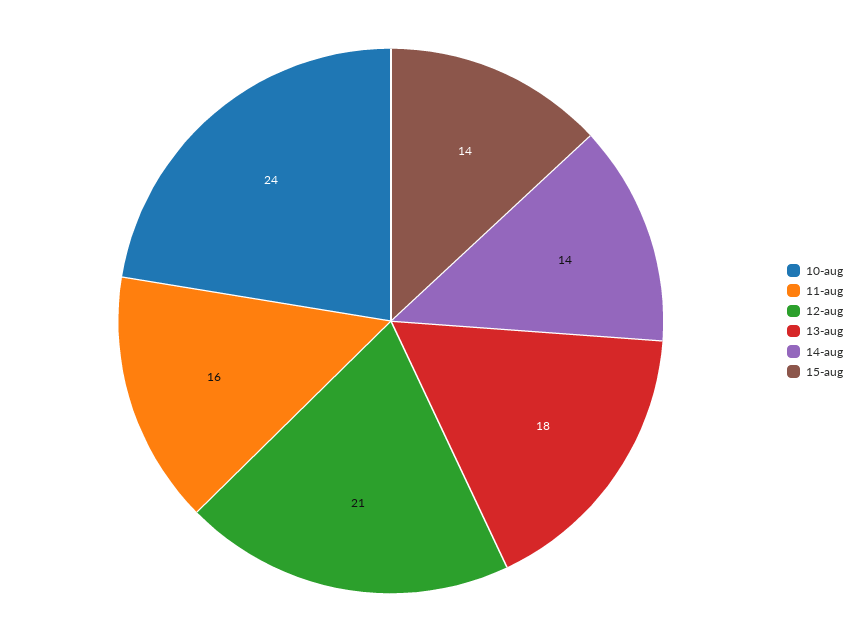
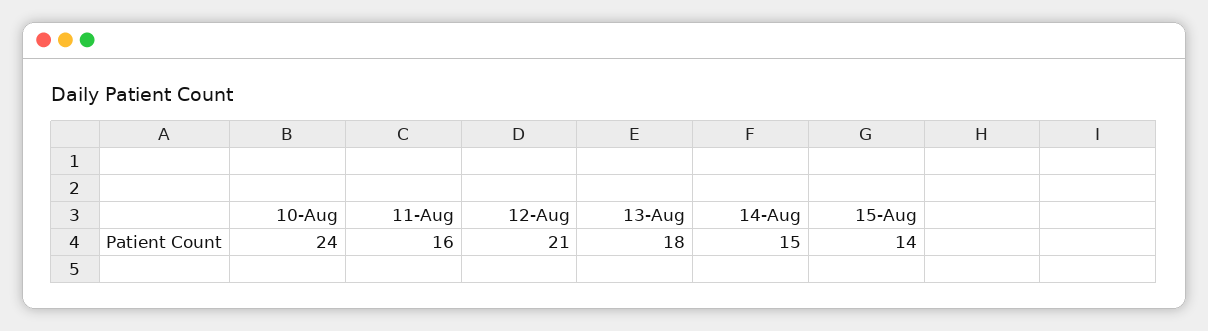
14-aug: 14 -> 15

